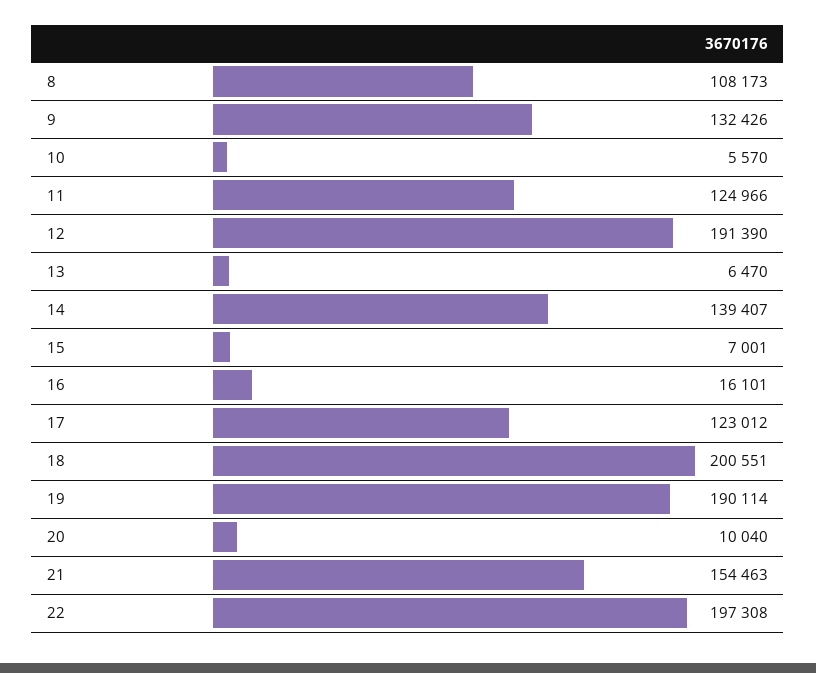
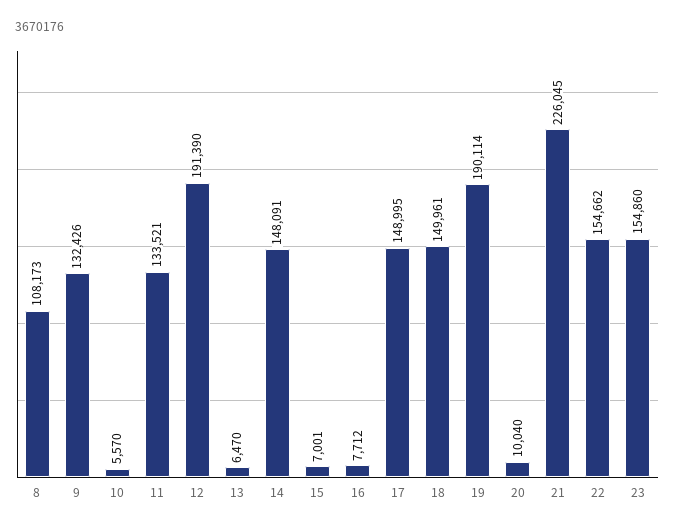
11: 124966 -> 133521
14: 139407 -> 148091
16: 16101 -> 7712
17: 123012 -> 148995
18: 200551 -> 149961
21: 154463 -> 226045
22: 197308 -> 154662
23: none -> 154860

